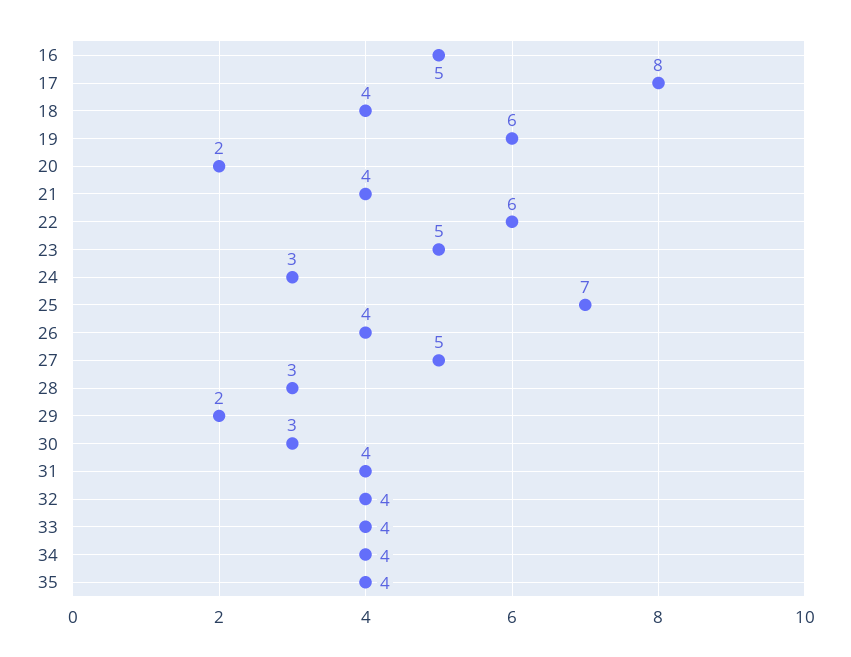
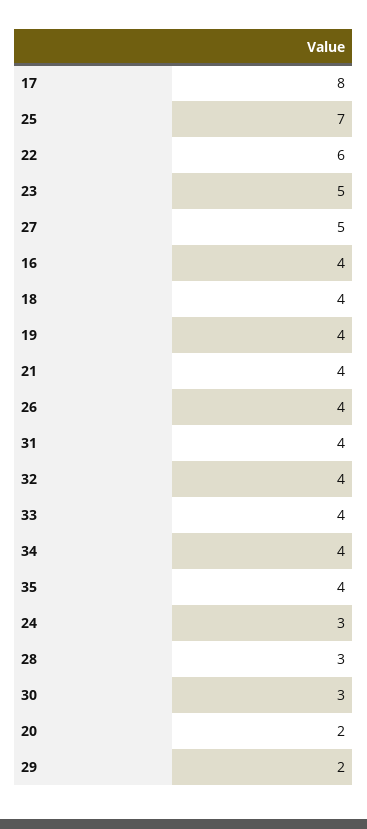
16: 5 -> 4
19: 6 -> 4

